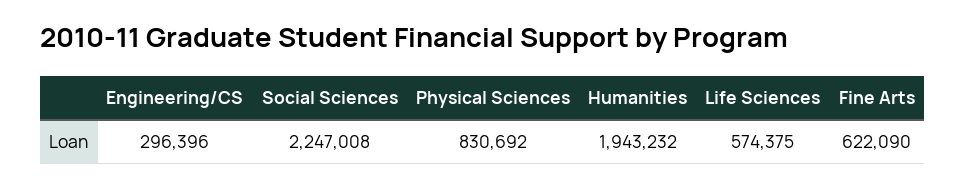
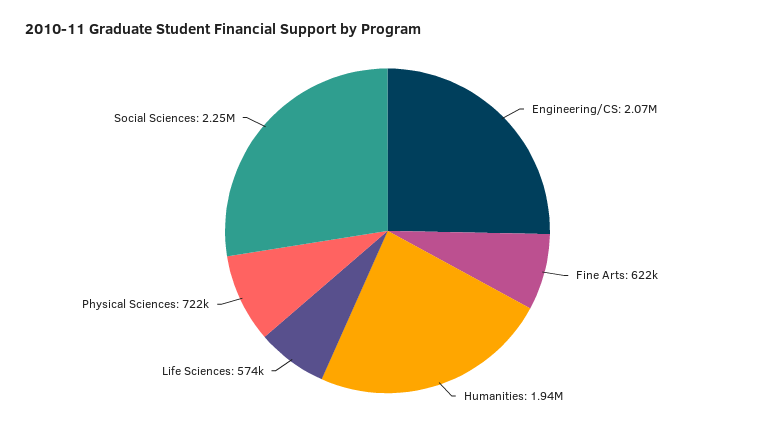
Engineering/CS: 296396 -> 2070000
Physical Sciences: 830692 -> 722000

